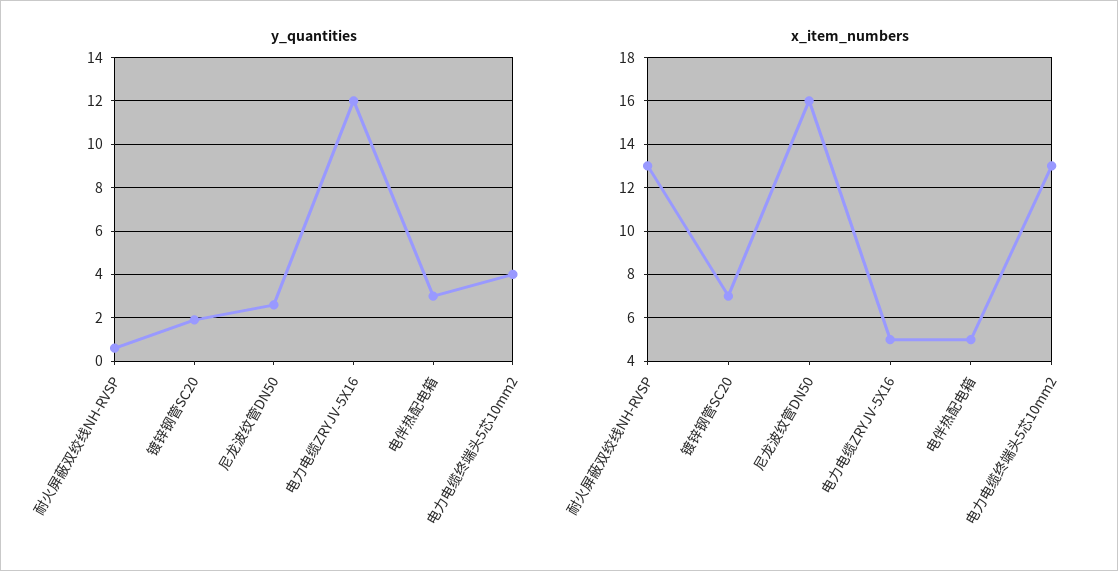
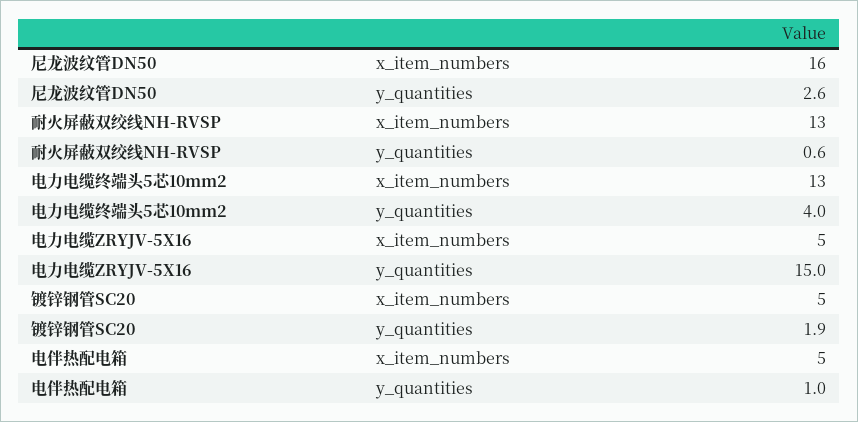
y_quantities, 电力电缆ZRYJV-5X16: 12 -> 15
y_quantities, 电伴热配电箱: 3 -> 1
x_item_numbers, 镀锌钢管SC20: 7 -> 5

